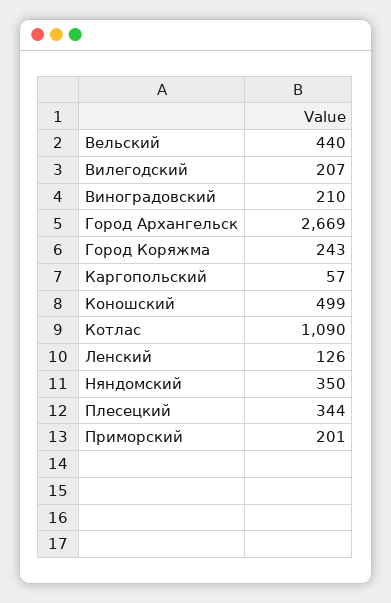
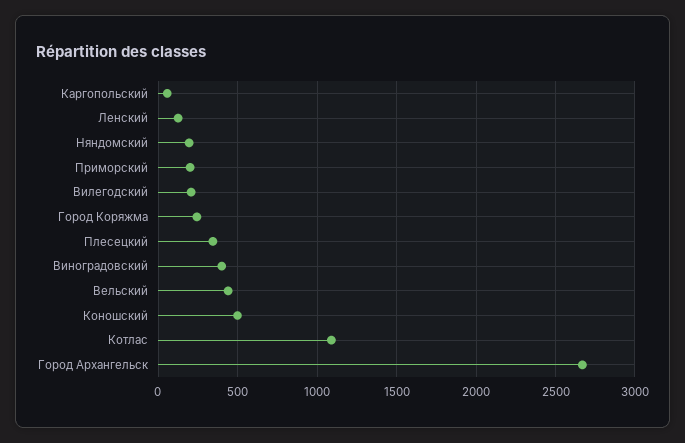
Виноградовский: 210 -> 400
Няндомский: 350 -> 200

